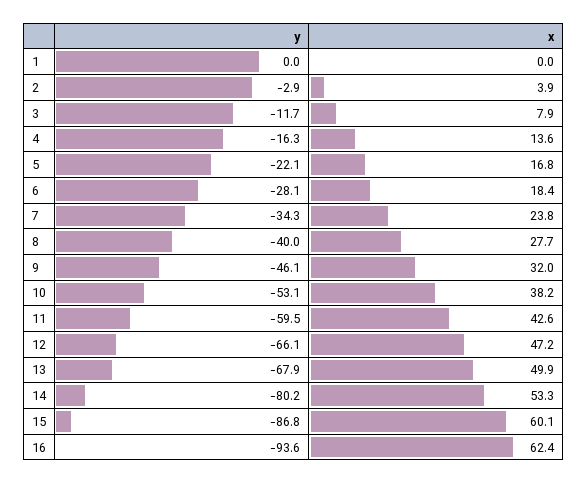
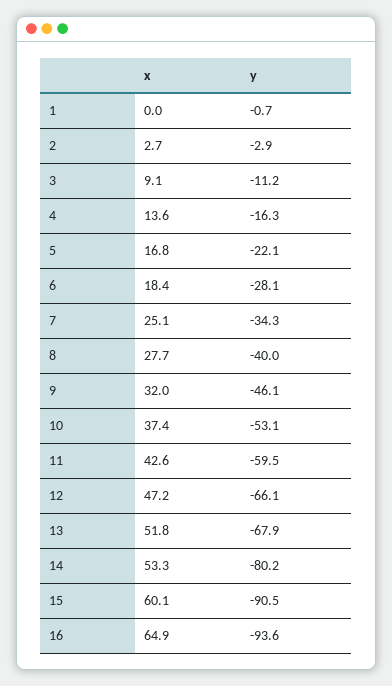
y, 1: 0 -> -0.7
x, 2: 3.9 -> 2.7
y, 3: -11.7 -> -11.2
x, 3: 7.9 -> 9.1
x, 7: 23.8 -> 25.1
x, 10: 38.2 -> 37.4
x, 13: 49.9 -> 51.8
y, 15: -86.8 -> -90.5
x, 16: 62.4 -> 64.9

